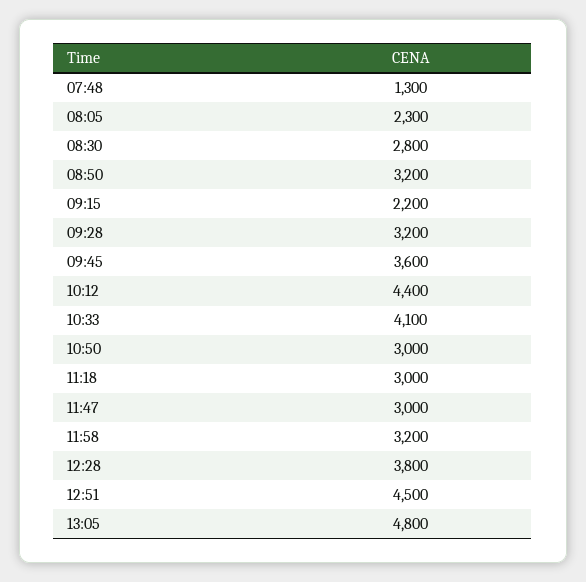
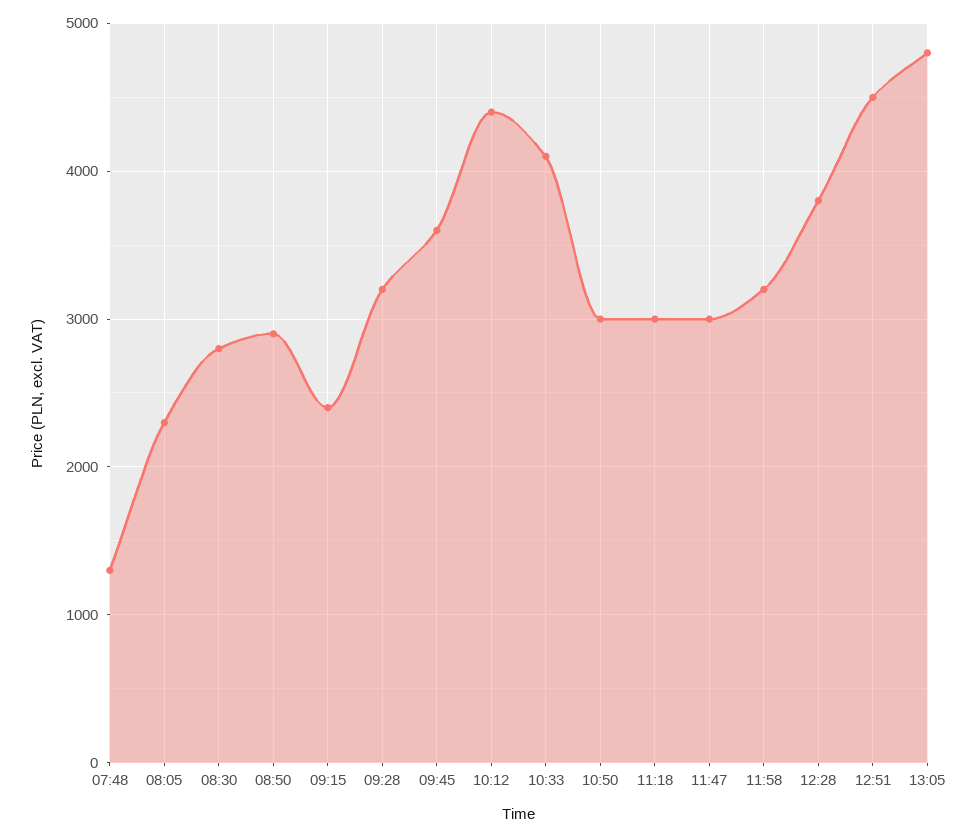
08:50: 3200 -> 2900
09:15: 2200 -> 2400

